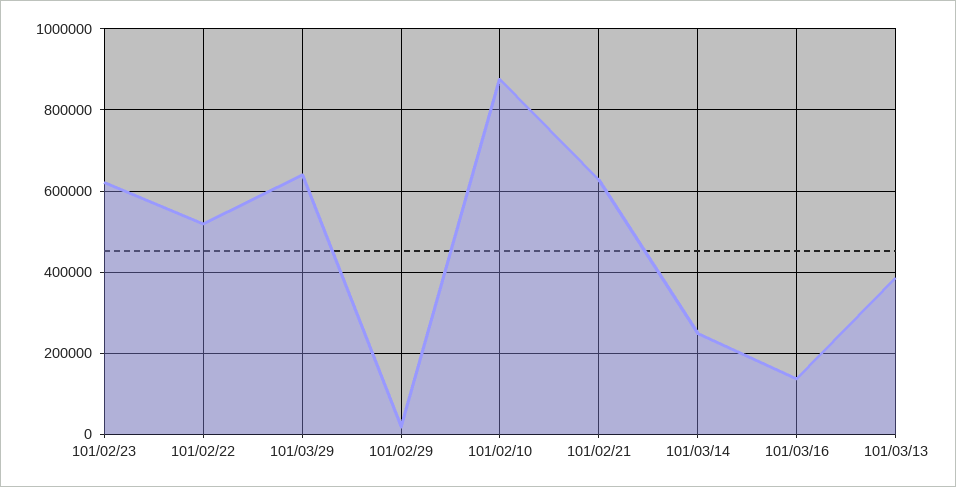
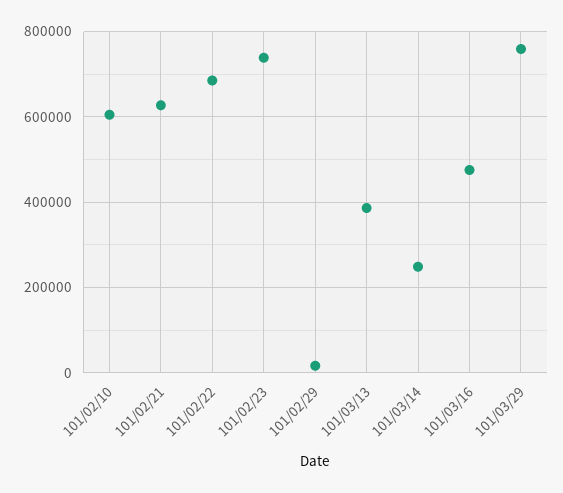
101/02/23: 620000 -> 740000
101/02/22: 520000 -> 680000
101/03/29: 640000 -> 760000
101/02/10: 880000 -> 600000
101/03/16: 140000 -> 480000

